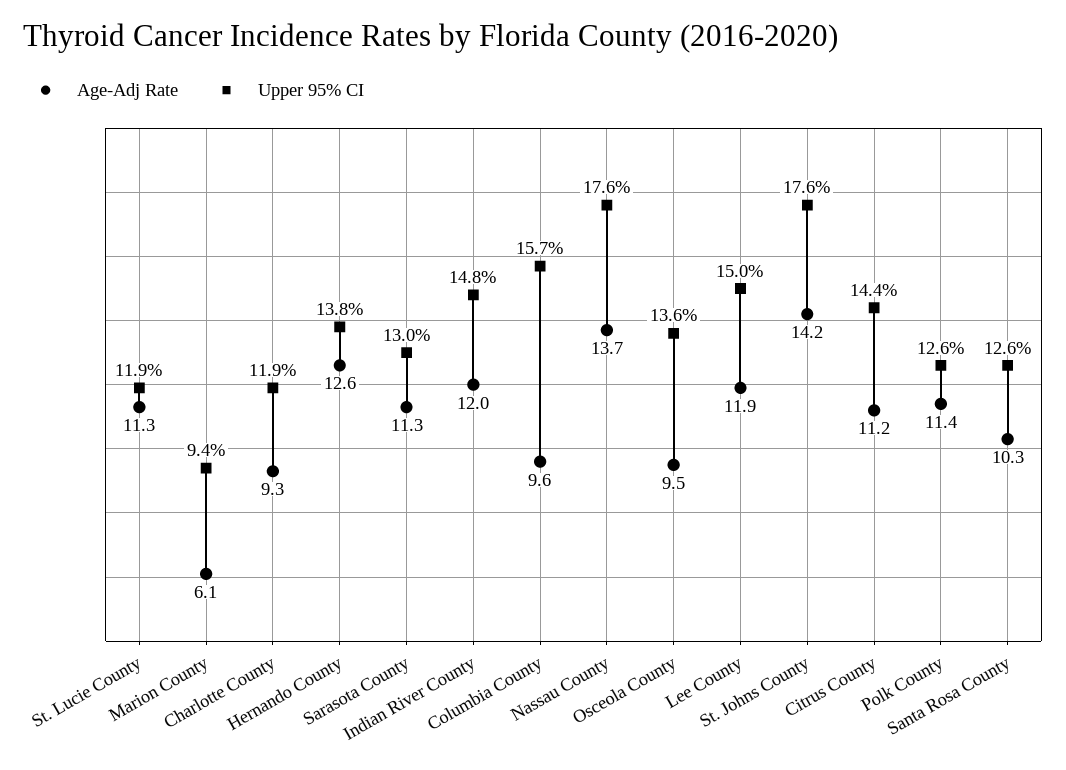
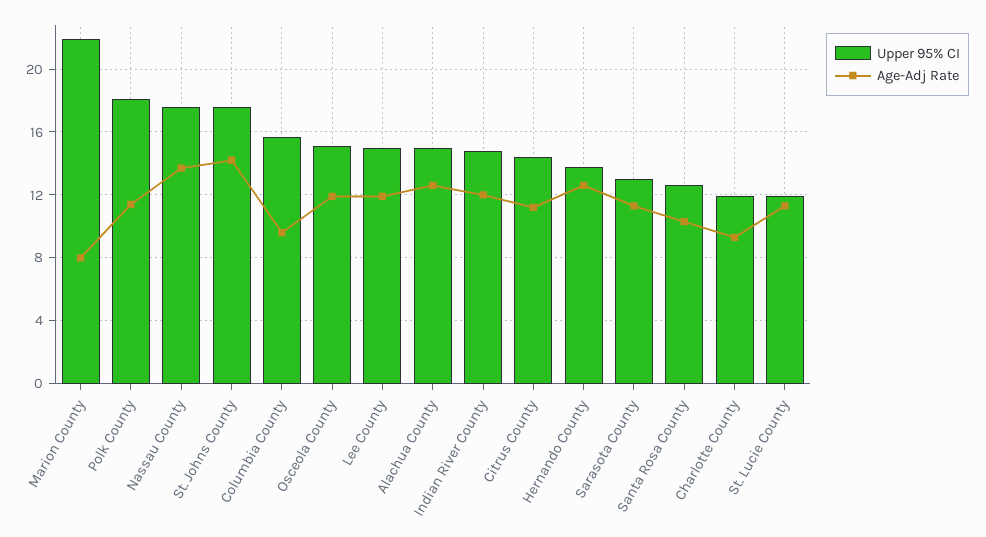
Age-Adj Rate, Marion County: 6.1 -> 8
Upper 95% CI, Marion County: 9.4 -> 22
Age-Adj Rate, Osceola County: 9.5 -> 12
Upper 95% CI, Osceola County: 13.6 -> 15
Upper 95% CI, Polk County: 12.6 -> 18
Upper 95% CI, Alachua County: none -> 15
Age-Adj Rate, Alachua County: none -> 12.5

